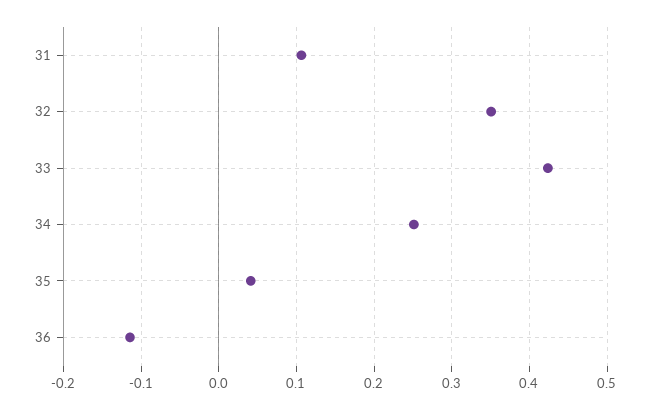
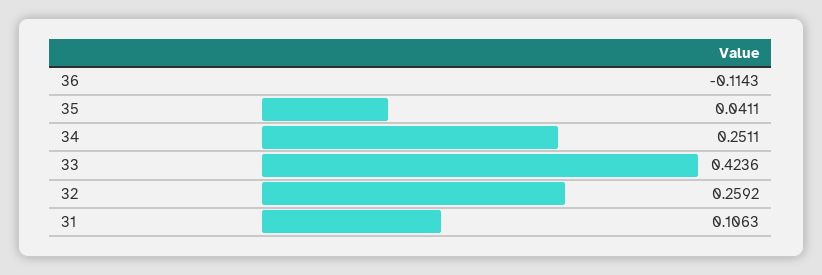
32: 0.35 -> 0.2592

